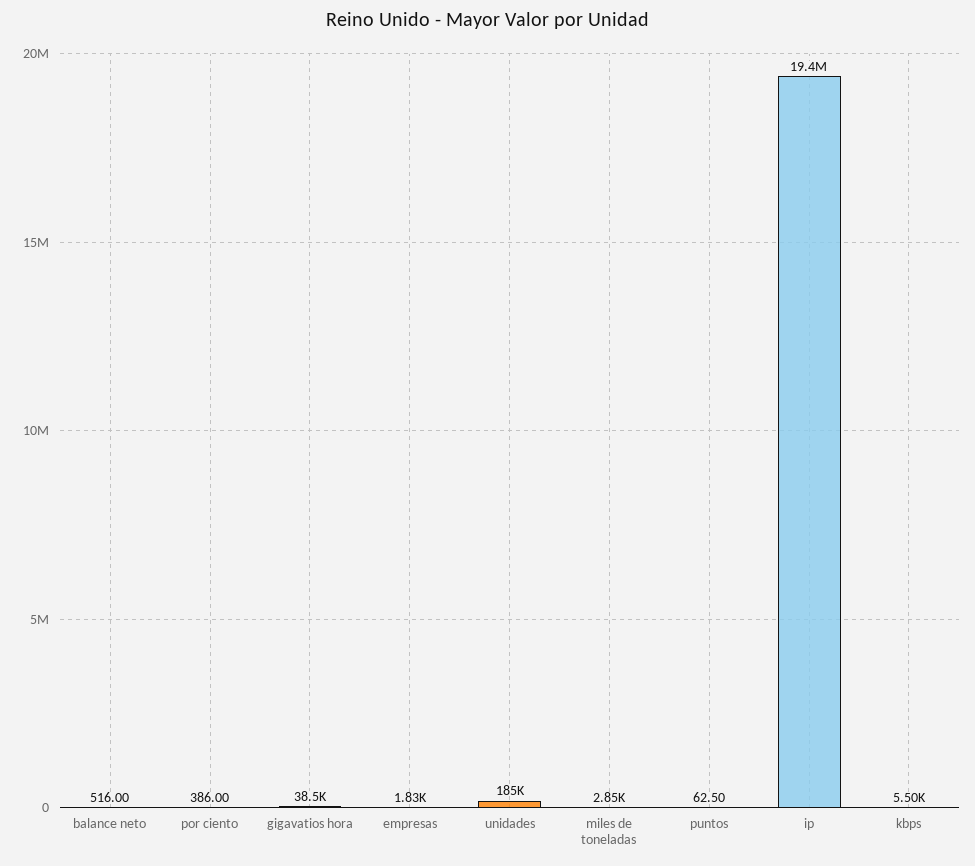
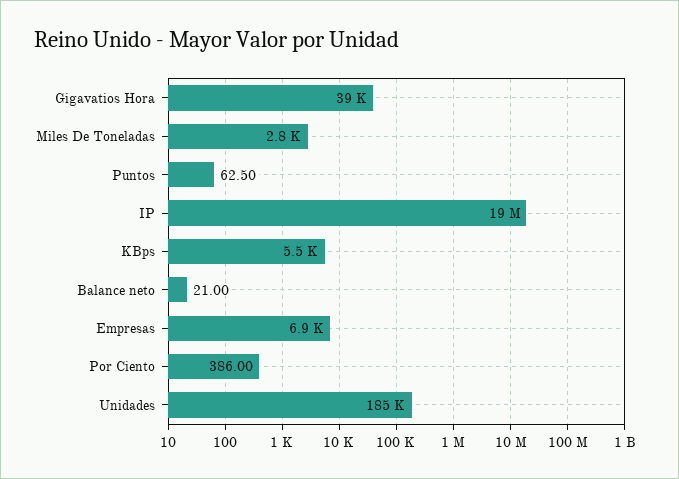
balance neto: 516 -> 21
empresas: 1830 -> 6900

